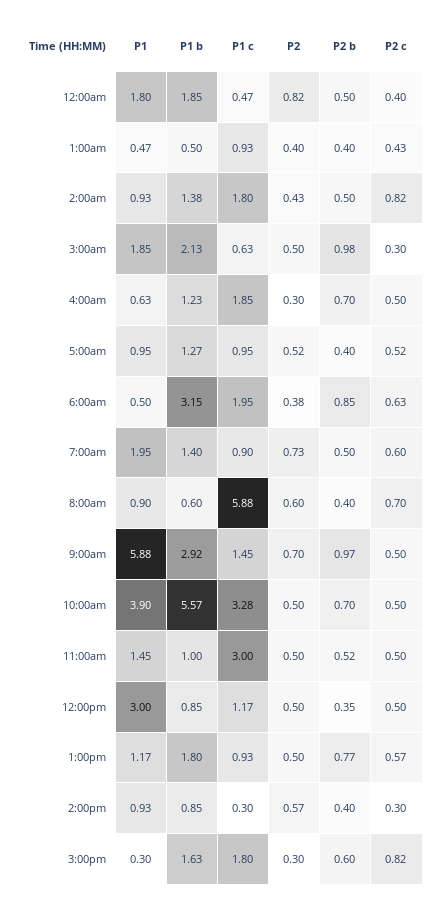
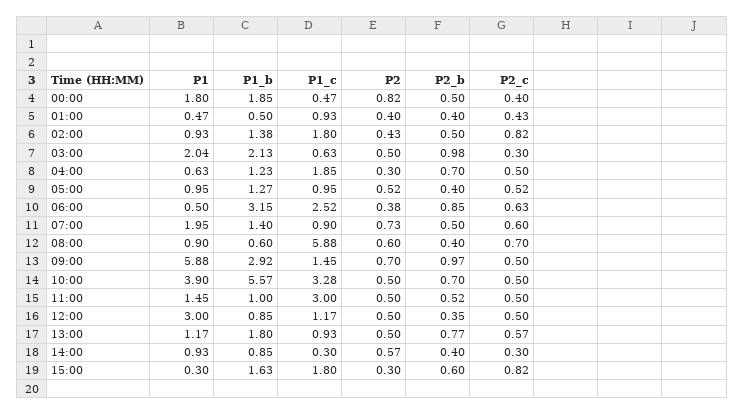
P1, 3:00am: 1.85 -> 2.04
P1 c, 6:00am: 1.95 -> 2.52

